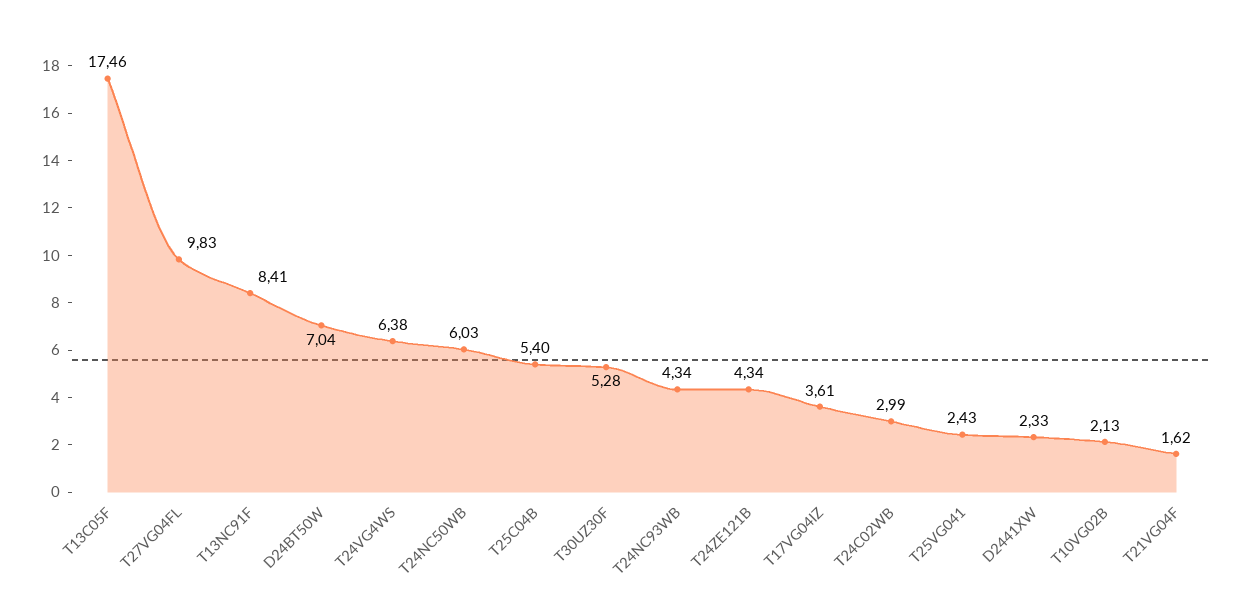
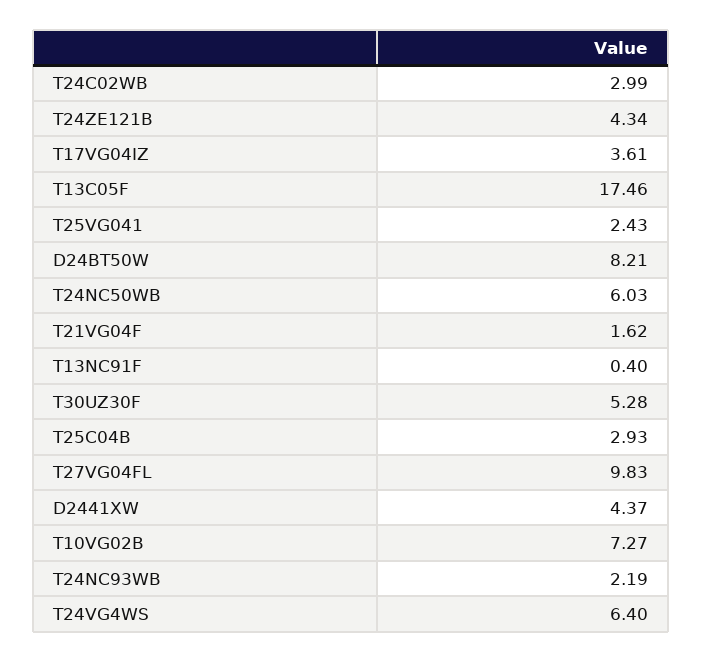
T13NC91F: 8.41 -> 0.4
D24BT50W: 7.04 -> 8.21
T24VG4WS: 6.38 -> 6.4
T25C04B: 5.4 -> 2.93
T24NC93WB: 4.34 -> 2.19
D2441XW: 2.33 -> 4.37
T10VG02B: 2.13 -> 7.27

